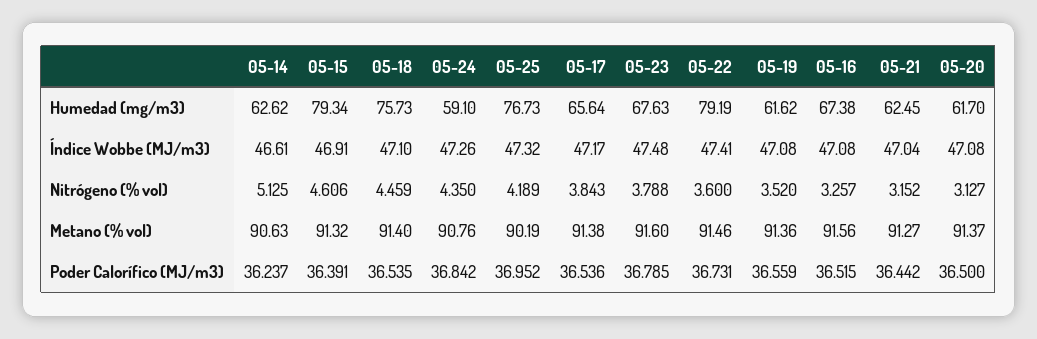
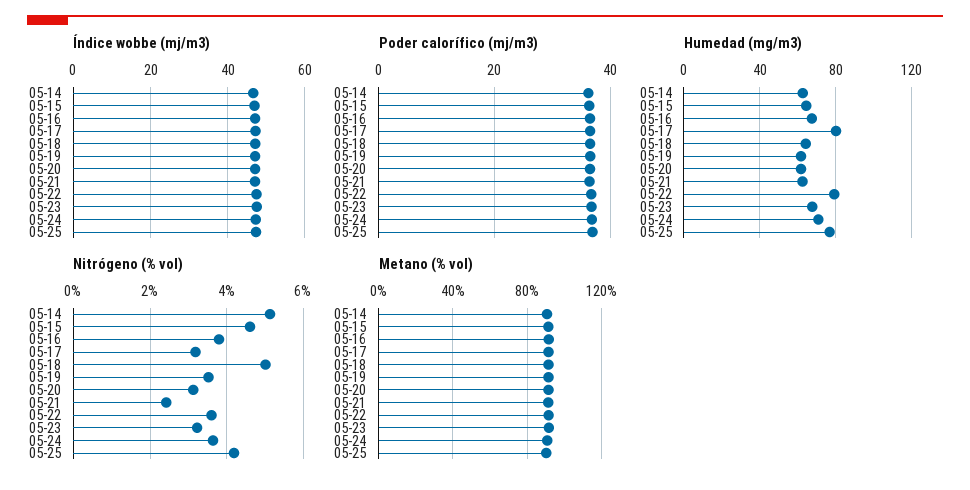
Humedad (mg/m3), 05-15: 79.34 -> 65
Humedad (mg/m3), 05-18: 75.73 -> 65
Humedad (mg/m3), 05-24: 59.1 -> 70
Humedad (mg/m3), 05-17: 65.64 -> 80
Nitrógeno (% vol), 05-18: 4.459 -> 5
Nitrógeno (% vol), 05-24: 4.35 -> 3.6
Nitrógeno (% vol), 05-17: 3.843 -> 3.2
Nitrógeno (% vol), 05-23: 3.788 -> 3.2
Nitrógeno (% vol), 05-16: 3.257 -> 3.8
Nitrógeno (% vol), 05-21: 3.152 -> 2.4

